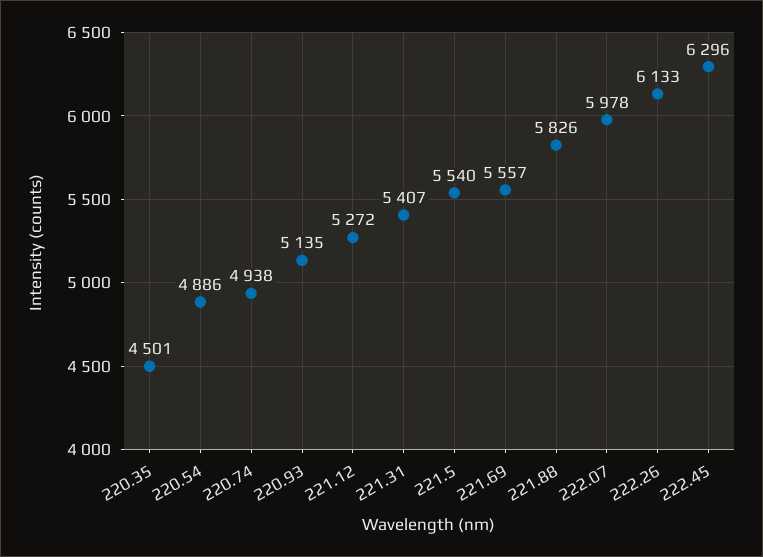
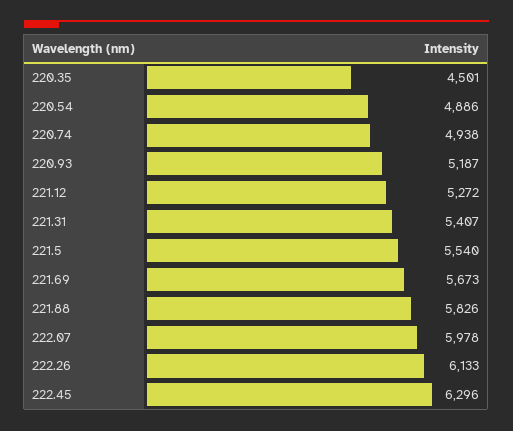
220.93: 5135 -> 5187
221.69: 5557 -> 5673

